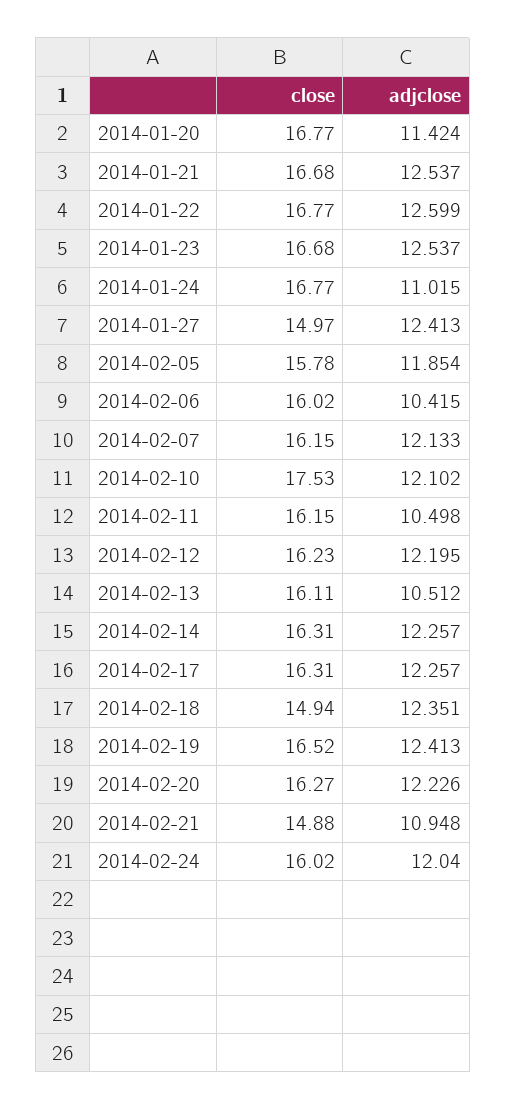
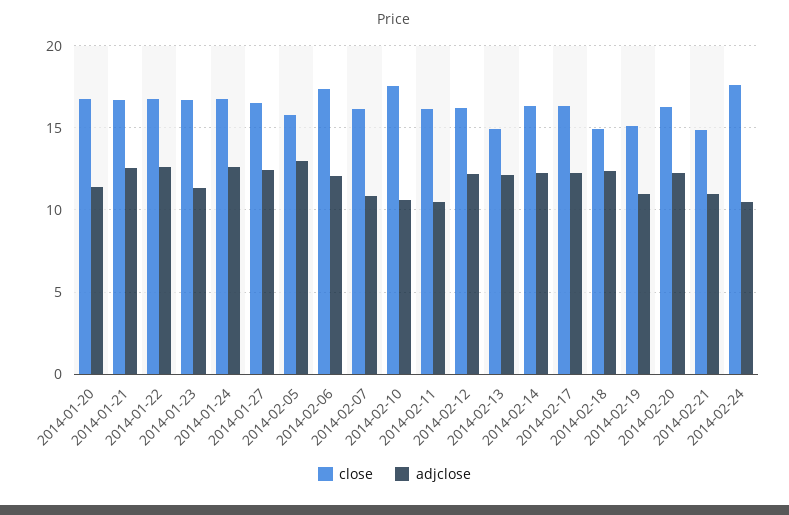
adjclose, 2014-01-23: 12.537 -> 11.5
adjclose, 2014-01-24: 11.015 -> 12.5
close, 2014-01-27: 14.97 -> 16.5
adjclose, 2014-02-05: 11.854 -> 13
close, 2014-02-06: 16.02 -> 17.5
adjclose, 2014-02-06: 10.415 -> 12
adjclose, 2014-02-07: 12.133 -> 11
adjclose, 2014-02-10: 12.102 -> 10.5
close, 2014-02-13: 16.11 -> 15
adjclose, 2014-02-13: 10.512 -> 12
close, 2014-02-19: 16.52 -> 15
adjclose, 2014-02-19: 12.413 -> 11
close, 2014-02-24: 16.02 -> 17.5
adjclose, 2014-02-24: 12.04 -> 10.5

